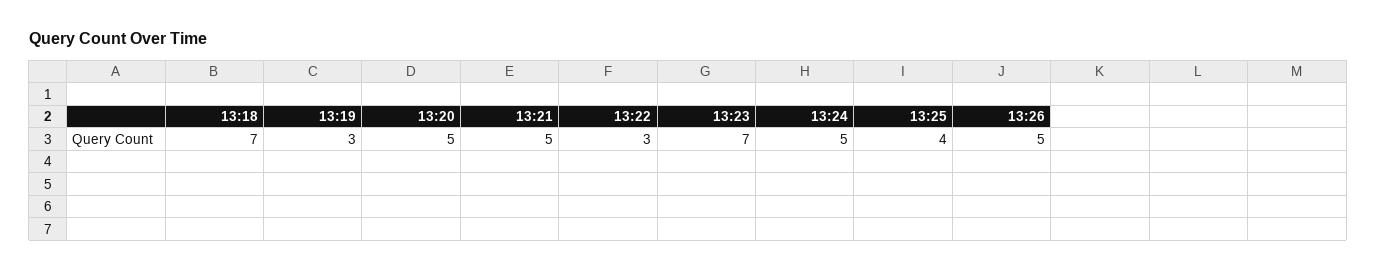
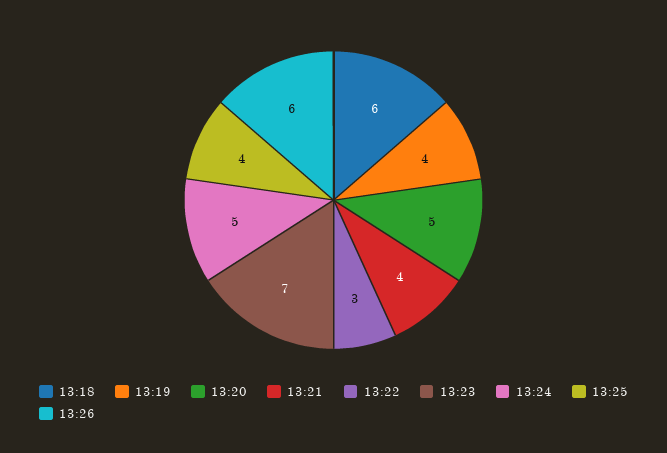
13:18: 7 -> 6
13:19: 3 -> 4
13:21: 5 -> 4
13:26: 5 -> 6

